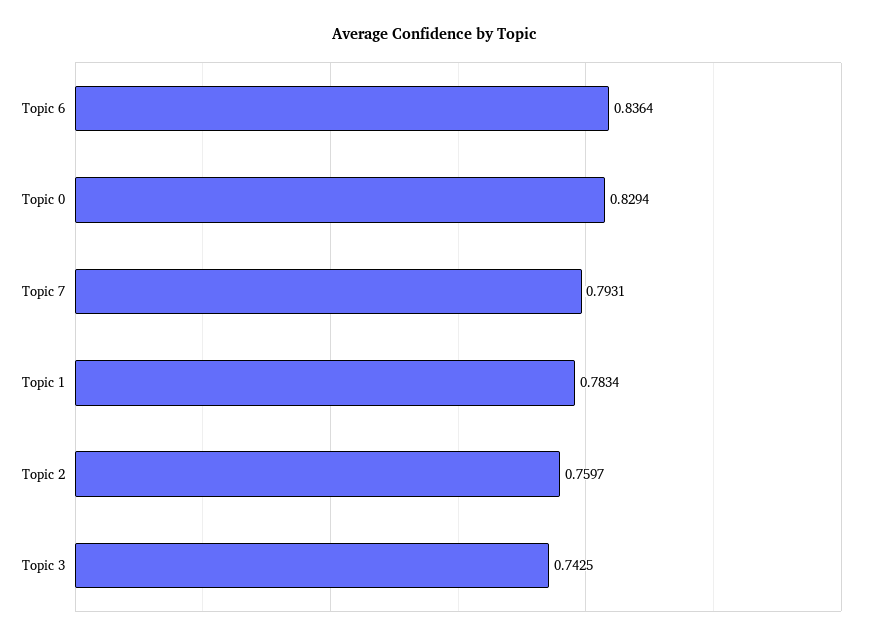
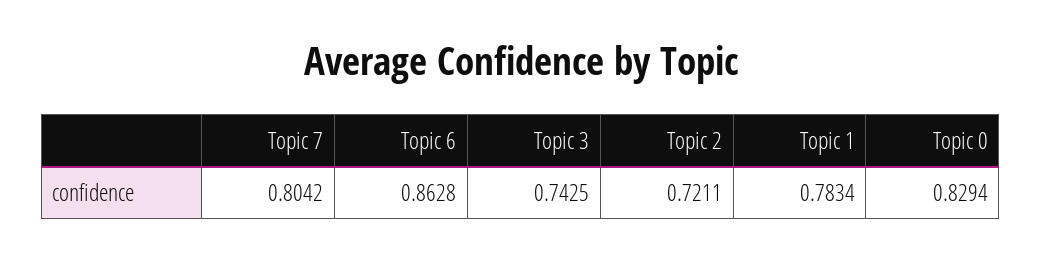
Topic 6: 0.8364 -> 0.8628
Topic 7: 0.7931 -> 0.8042
Topic 2: 0.7597 -> 0.7211

